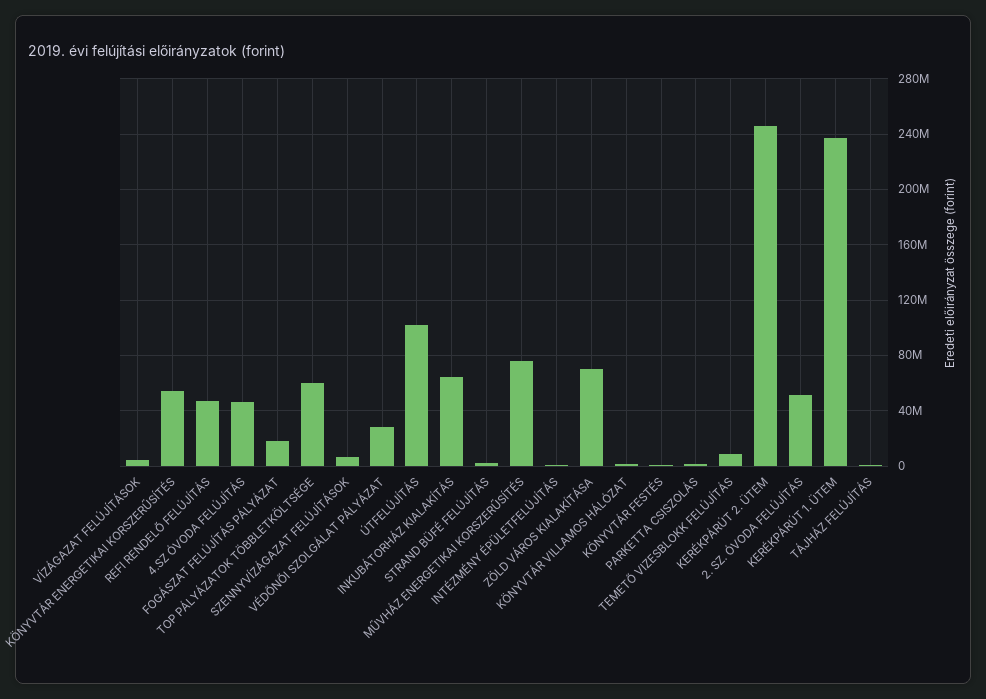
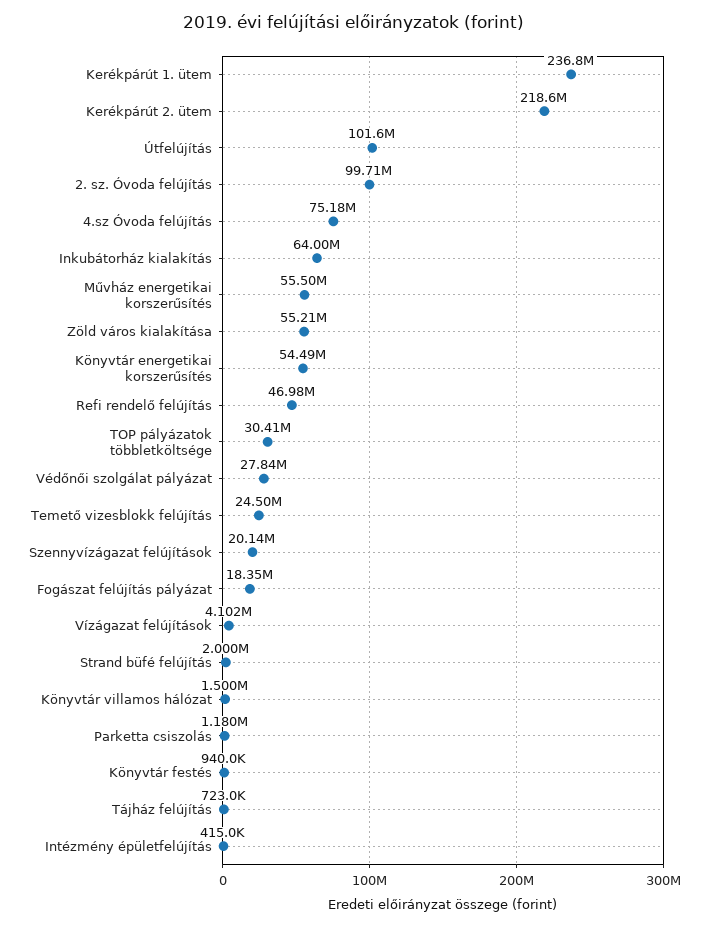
4.SZ ÓVODA FELÚJÍTÁS: 45000000 -> 75180000
TOP PÁLYÁZATOK TÖBBLETKÖLTSÉGE: 60000000 -> 30410000
SZENNYVÍZÁGAZAT FELÚJÍTÁSOK: 5000000 -> 20140000
MŰVHÁZ ENERGETIKAI KORSZERŰSÍTÉS: 75000000 -> 55500000
ZÖLD VÁROS KIALAKÍTÁSA: 70000000 -> 55210000
TEMETŐ VIZESBLOKK FELÚJÍTÁS: 10000000 -> 24500000
KERÉKPÁRÚT 2. ÜTEM: 245000000 -> 218600000
2. SZ. ÓVODA FELÚJÍTÁS: 50000000 -> 99710000

